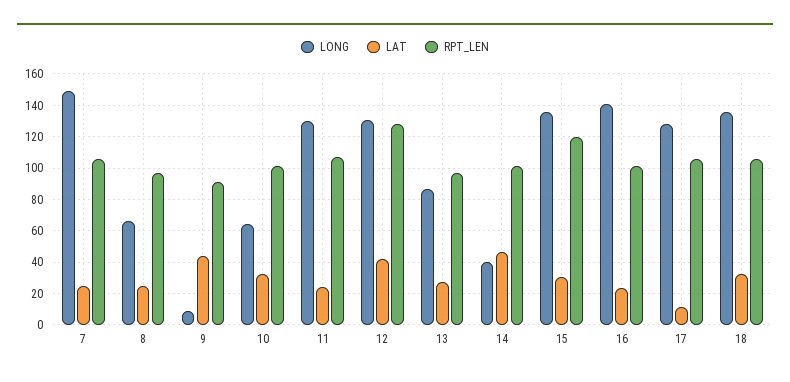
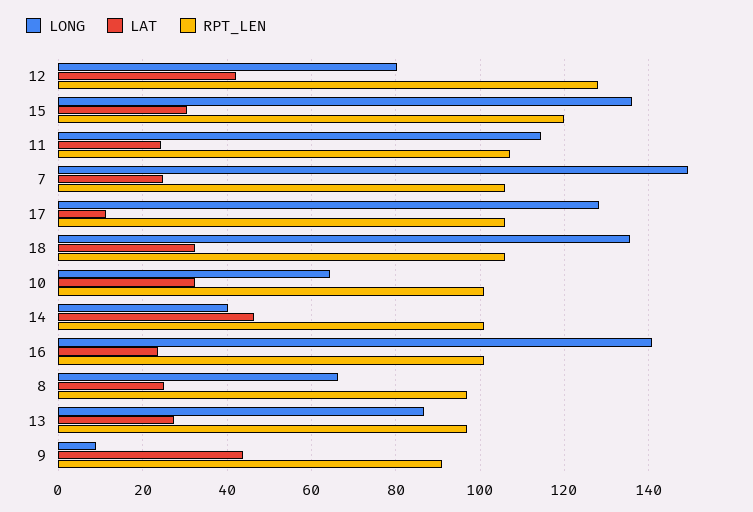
LONG, 11: 130 -> 114
LONG, 12: 130 -> 80

